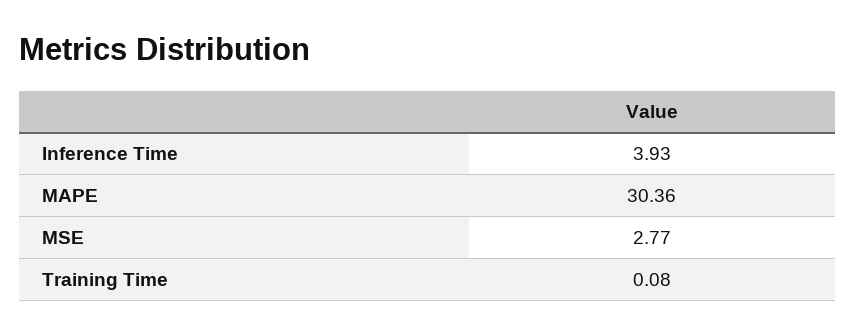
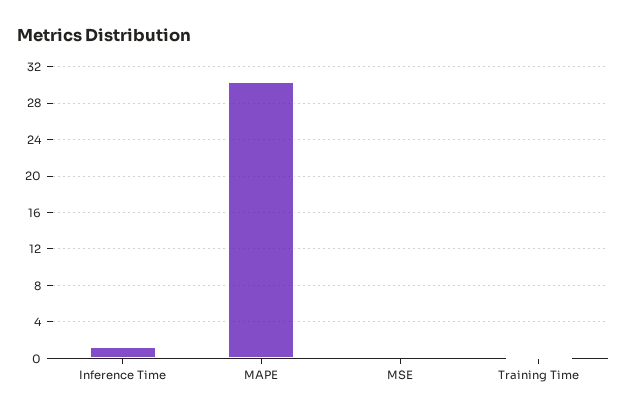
Inference Time: 3.93 -> 1
MSE: 2.77 -> 0

